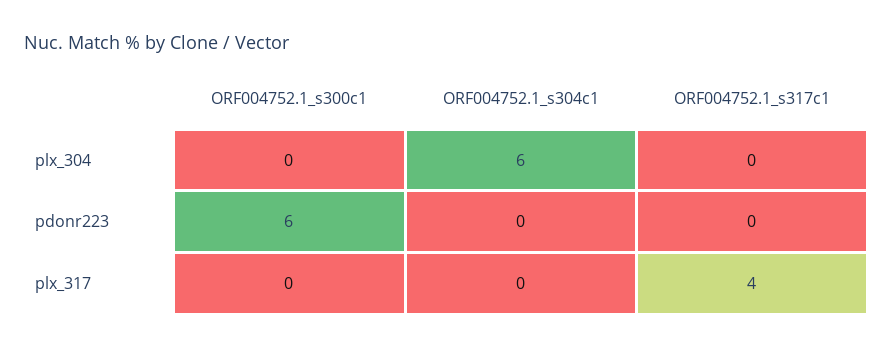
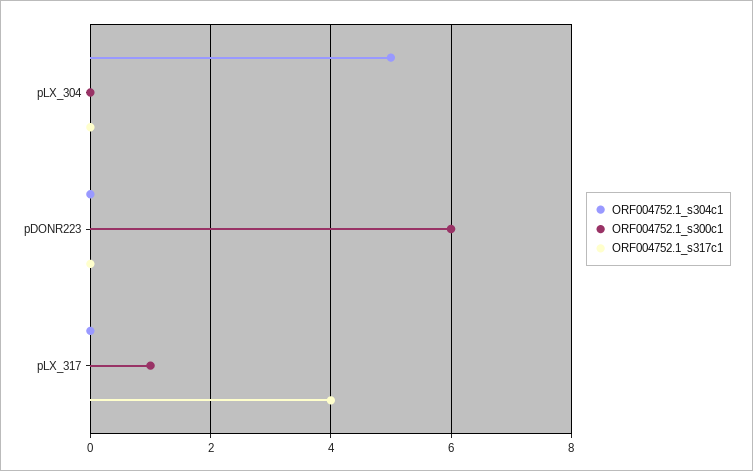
ORF004752.1_s304c1, plx_304: 6 -> 5
ORF004752.1_s300c1, plx_317: 0 -> 1

